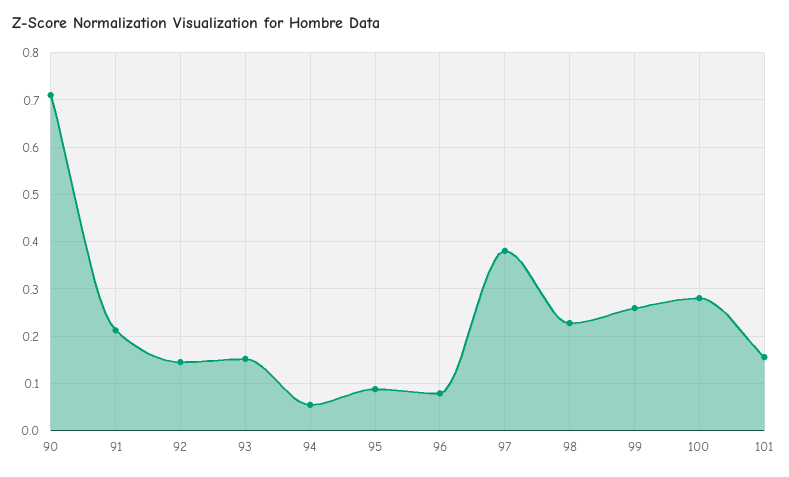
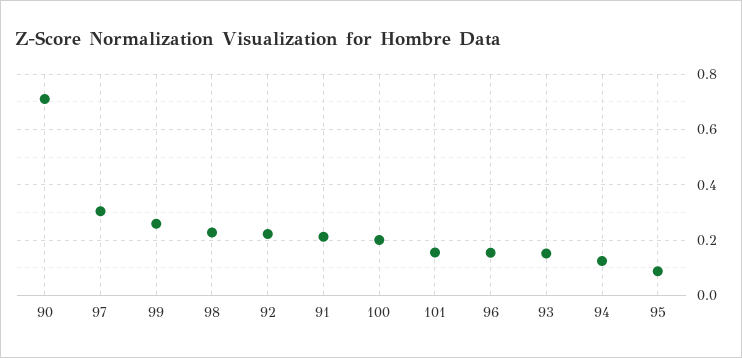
92: 0.14 -> 0.225
94: 0.06 -> 0.125
96: 0.08 -> 0.15
97: 0.38 -> 0.3
100: 0.28 -> 0.2

